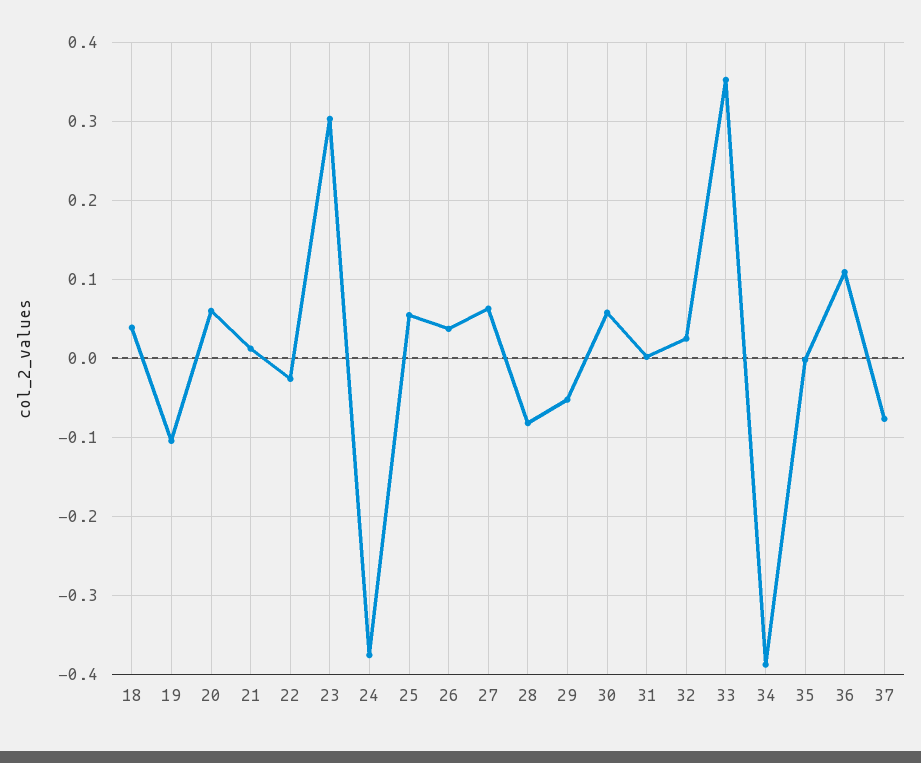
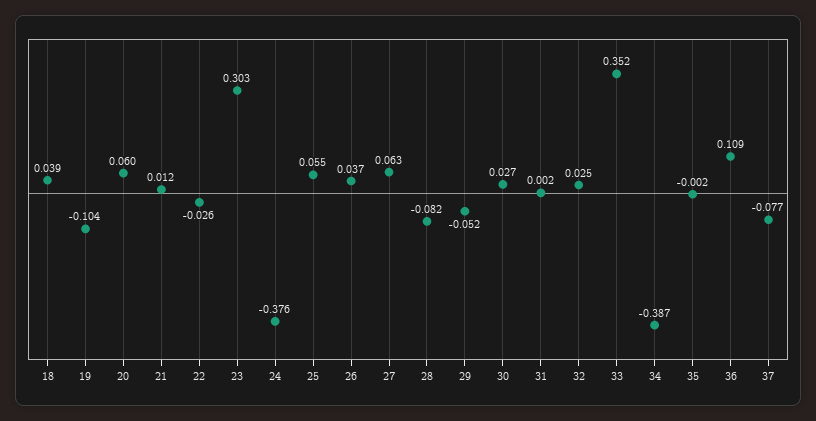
30: 0.06 -> 0.027

